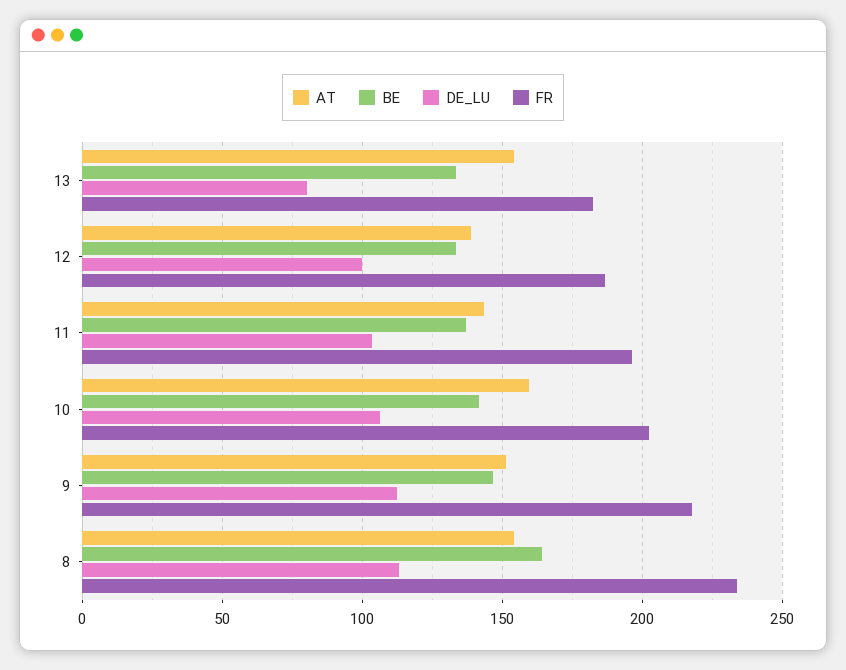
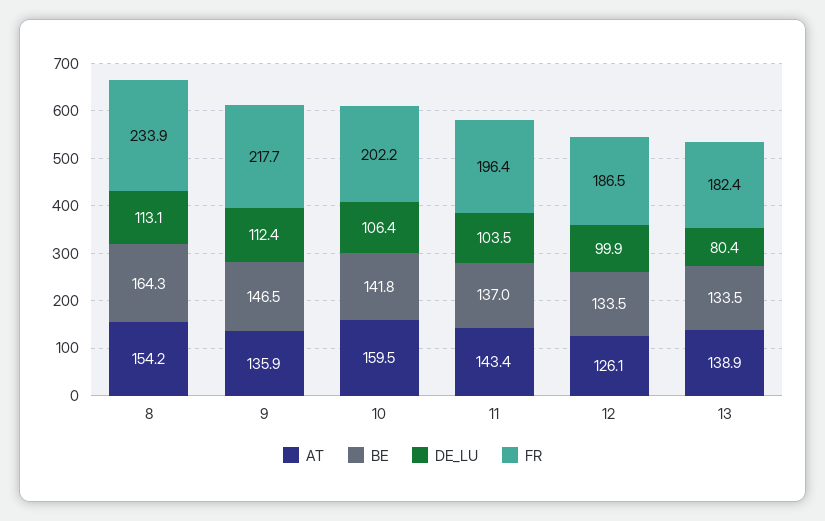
AT, 13: 155 -> 138.9
AT, 12: 140 -> 126.1
AT, 9: 150 -> 135.9

